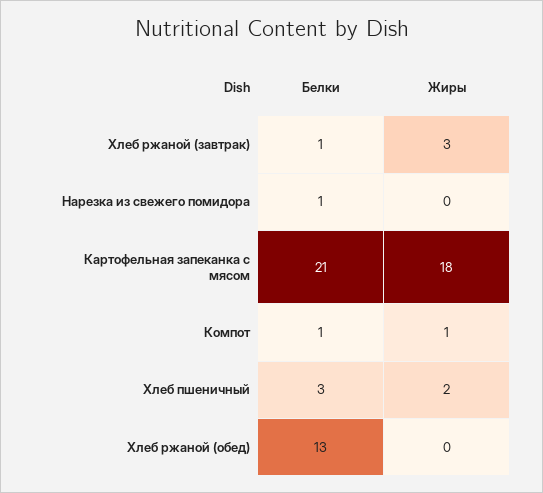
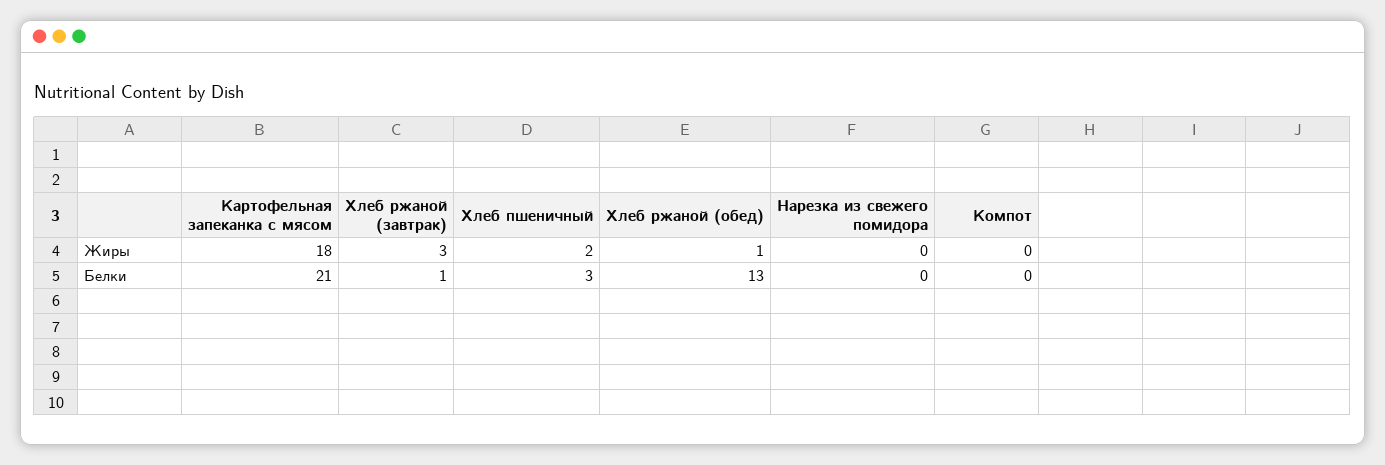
Белки, Нарезка из свежего помидора: 1 -> 0
Белки, Компот: 1 -> 0
Жиры, Компот: 1 -> 0
Жиры, Хлеб ржаной (обед): 0 -> 1

